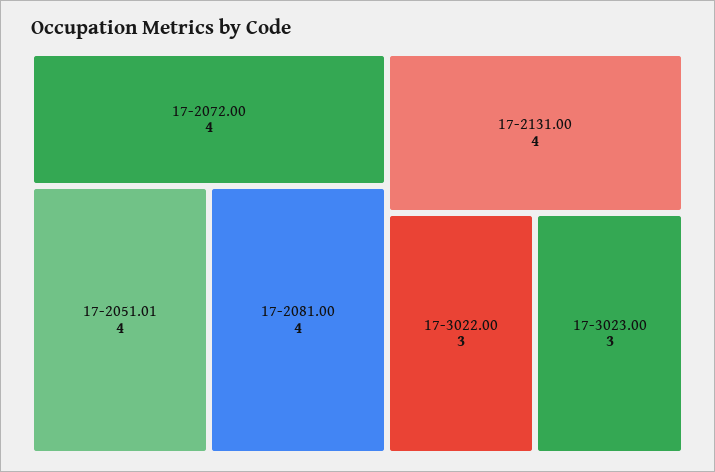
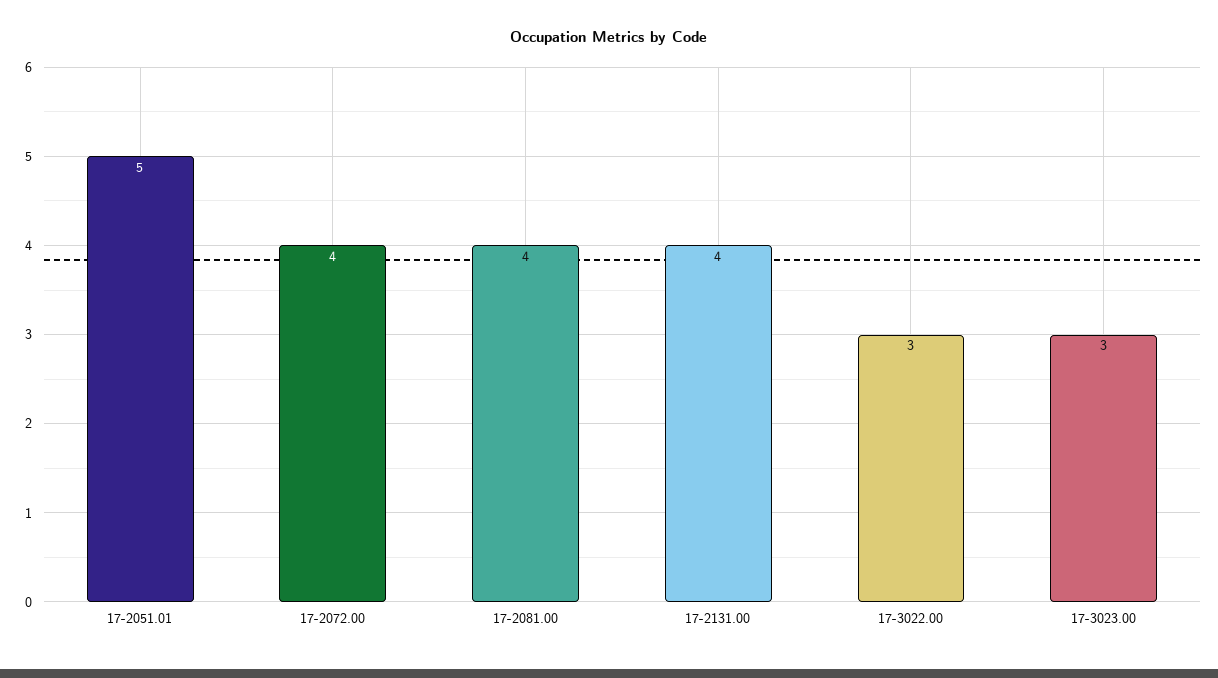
17-2051.01: 4 -> 5

